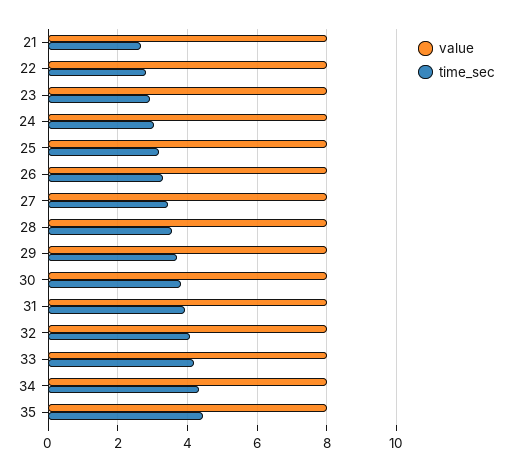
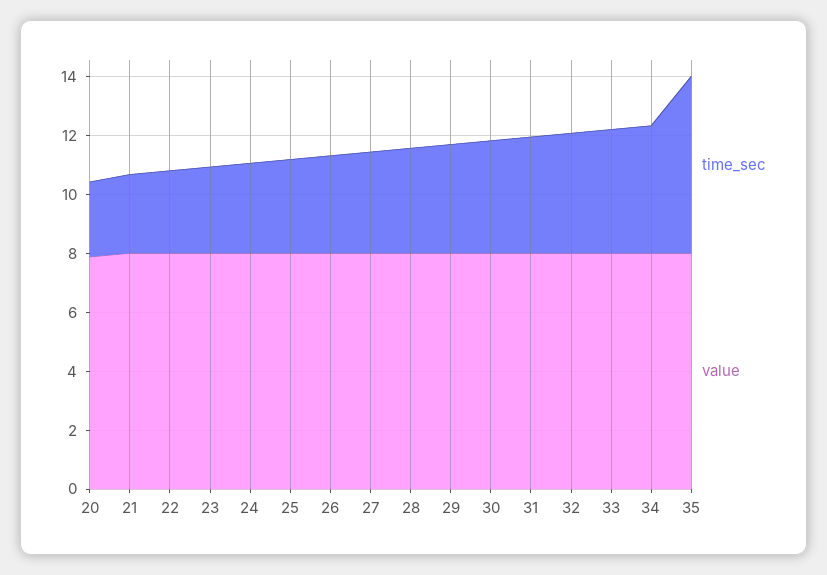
time_sec, 35: 4.4 -> 6
time_sec, 20: none -> 2.5
value, 20: none -> 8

